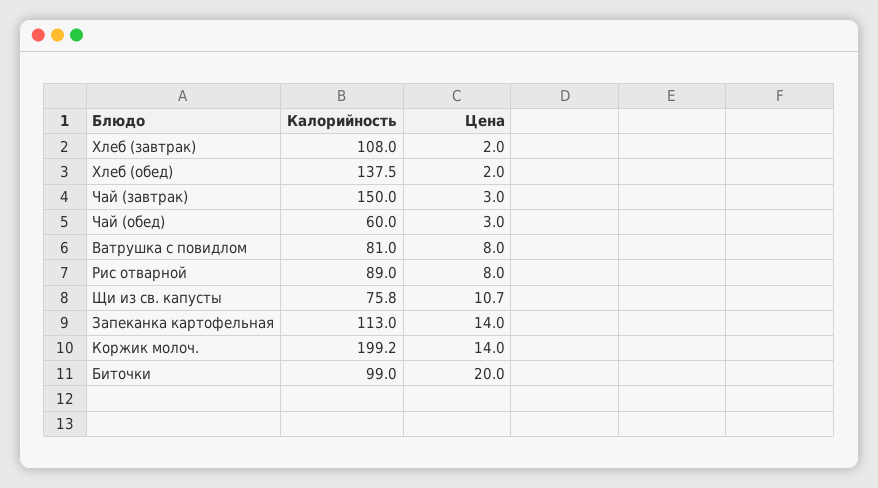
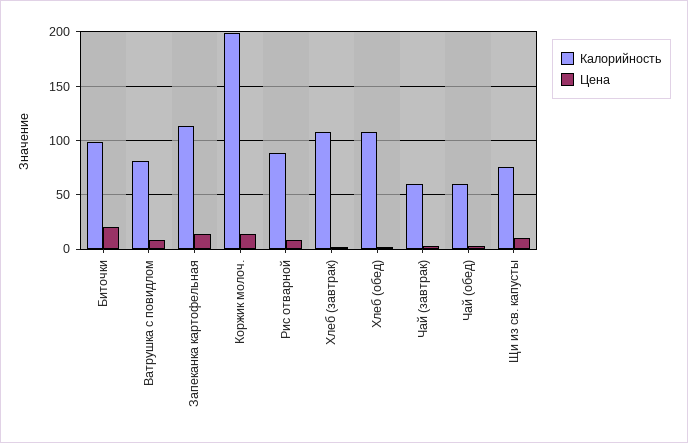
Калорийность, Хлеб (обед): 137.5 -> 110
Калорийность, Чай (завтрак): 150 -> 60

